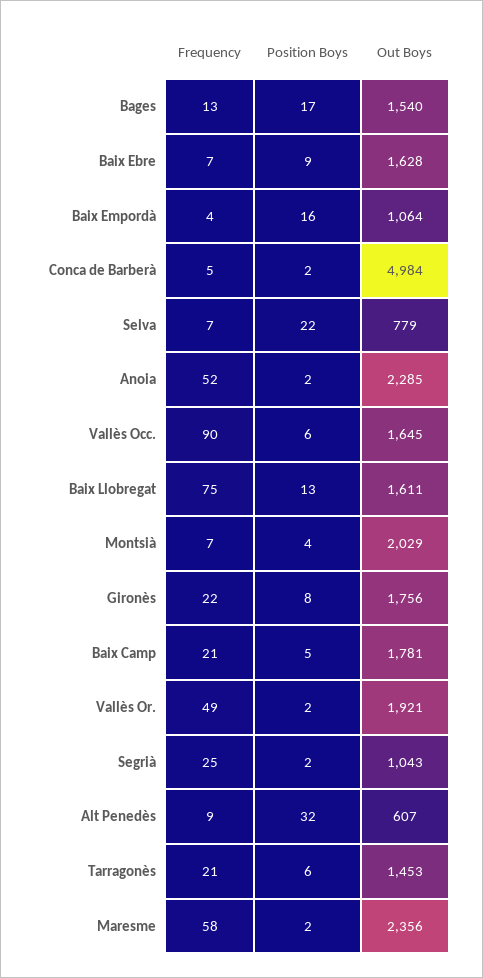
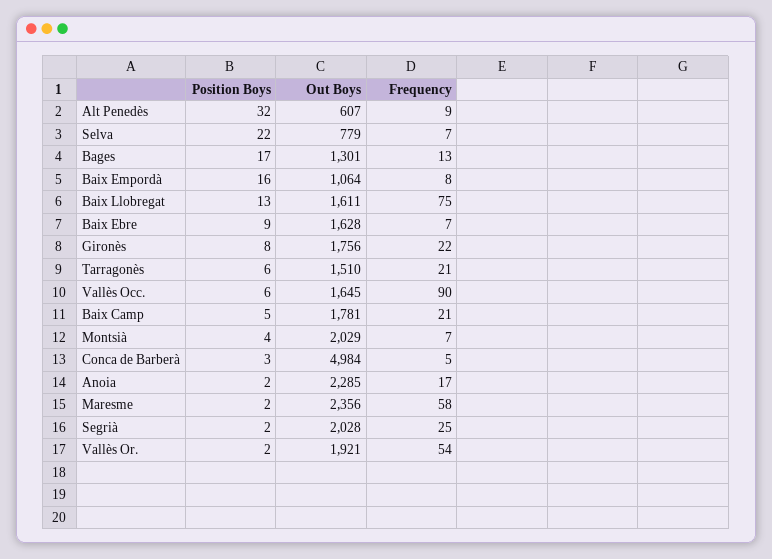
Out Boys, Bages: 1540 -> 1301
Frequency, Baix Empordà: 4 -> 8
Position Boys, Conca de Barberà: 2 -> 3
Frequency, Anoia: 52 -> 17
Frequency, Vallès Or.: 49 -> 54
Out Boys, Segrià: 1043 -> 2028
Out Boys, Tarragonès: 1453 -> 1510

